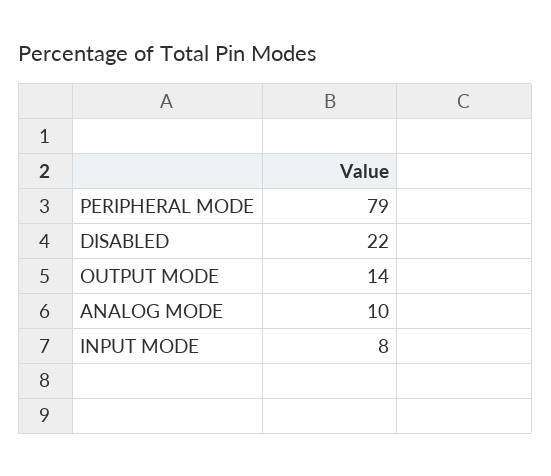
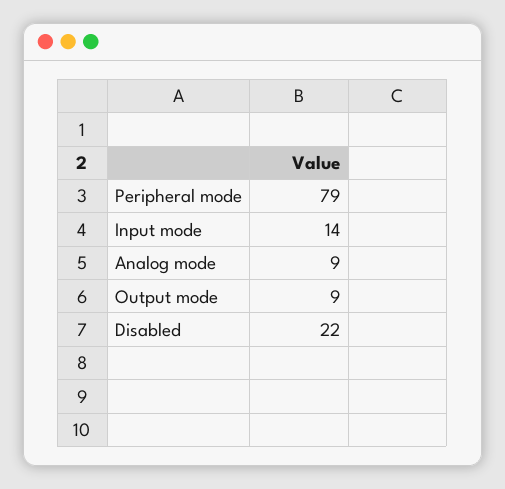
OUTPUT MODE: 14 -> 9
ANALOG MODE: 10 -> 9
INPUT MODE: 8 -> 14

